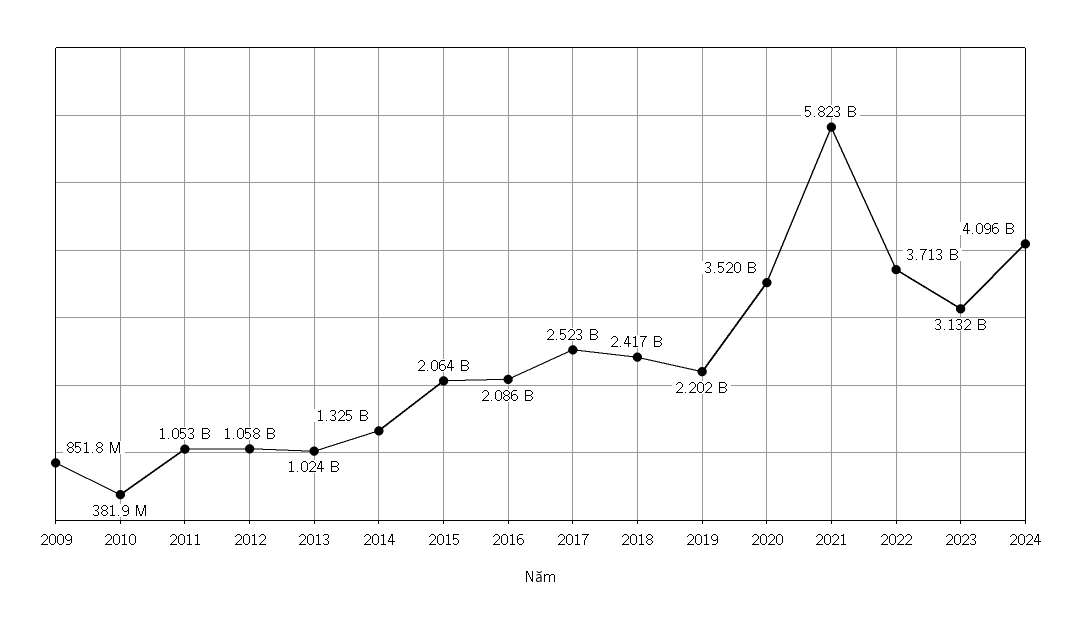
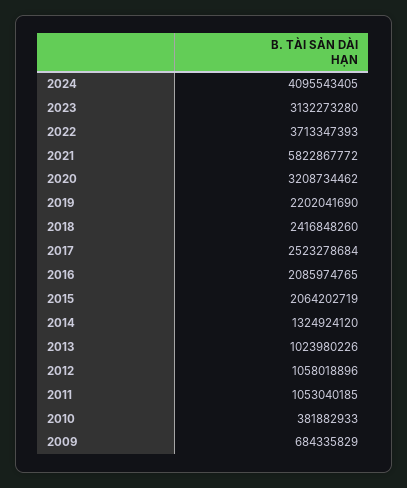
2009: 851800000 -> 684335829
2020: 3520000000 -> 3208734462

